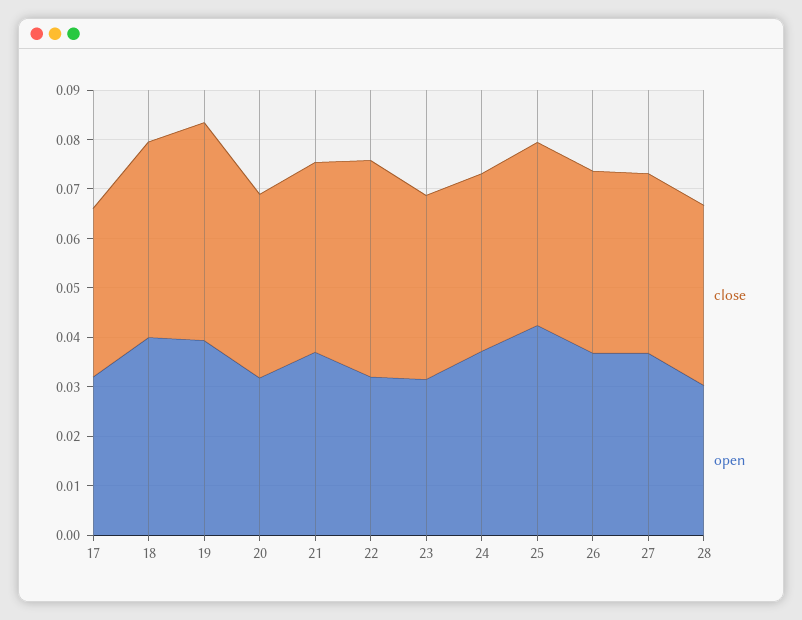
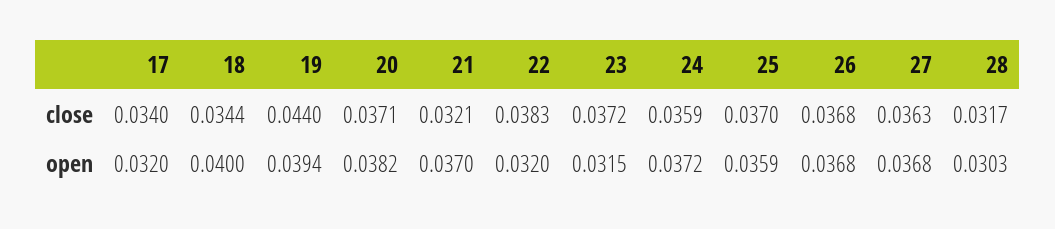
close, 18: 0.04 -> 0.0344
open, 20: 0.032 -> 0.0382
close, 21: 0.038 -> 0.0321
close, 22: 0.044 -> 0.0383
open, 25: 0.042 -> 0.0359
close, 28: 0.036 -> 0.0317

